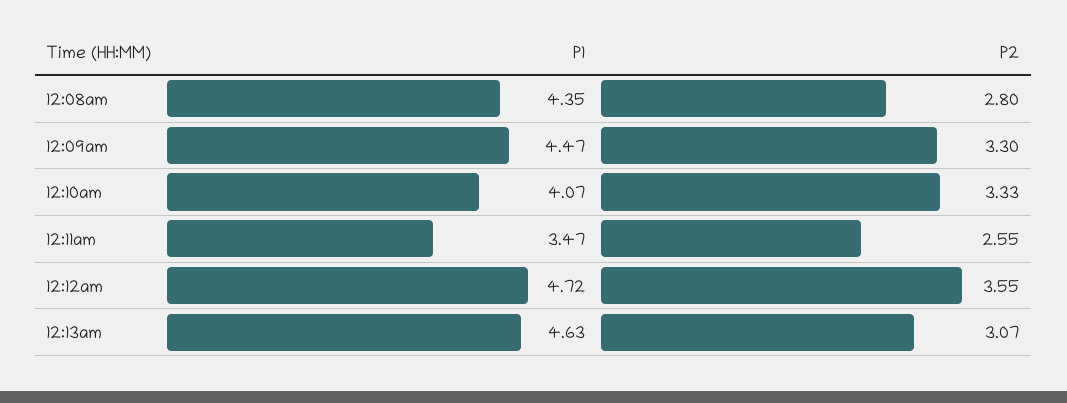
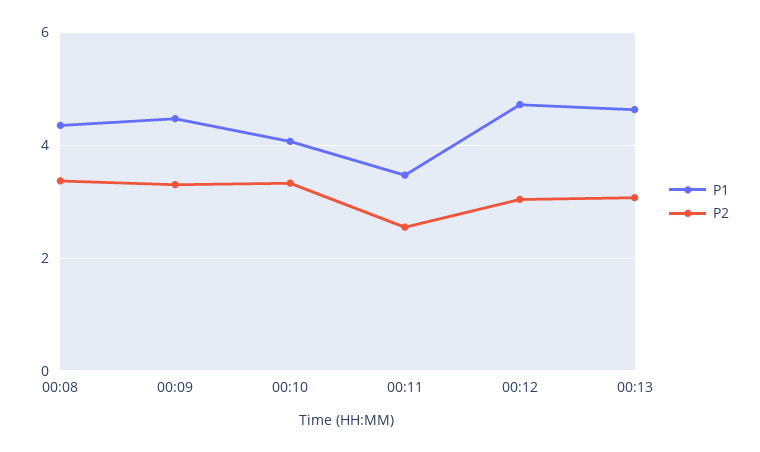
P2, 12:08am: 2.8 -> 3.4
P2, 12:12am: 3.55 -> 3

